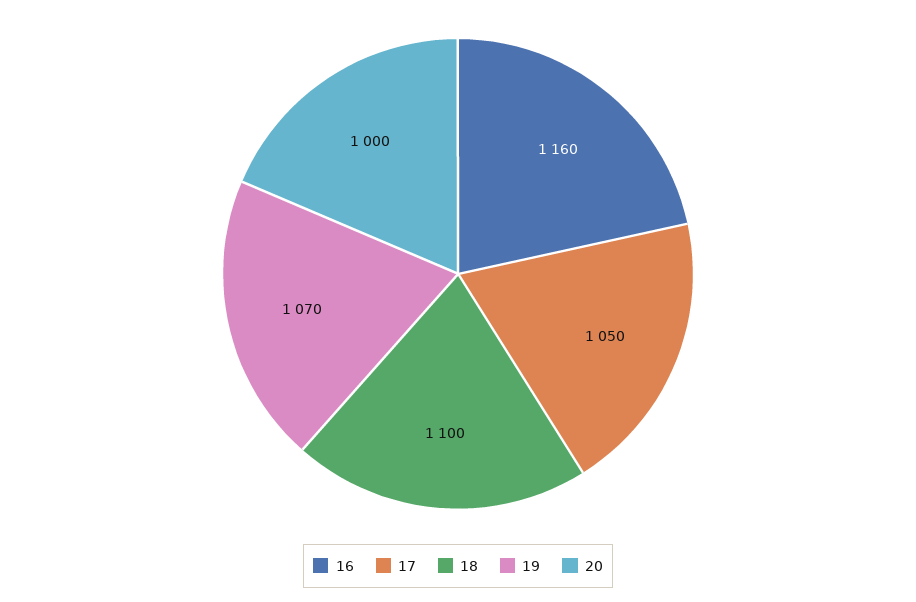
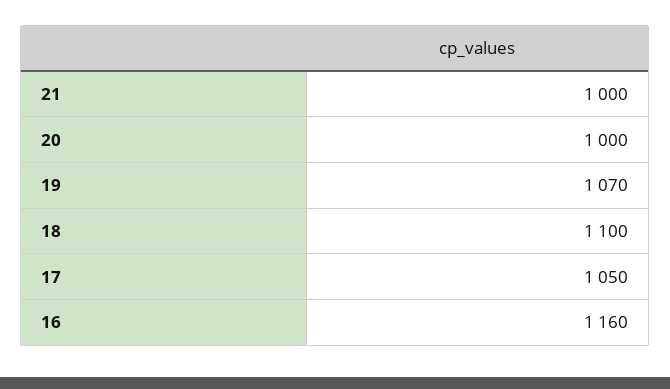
21: none -> 1000

